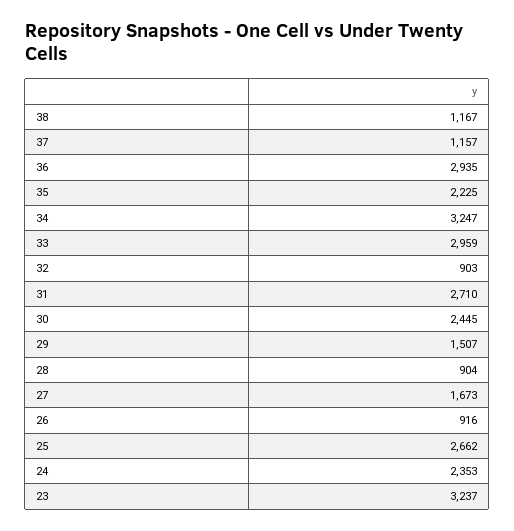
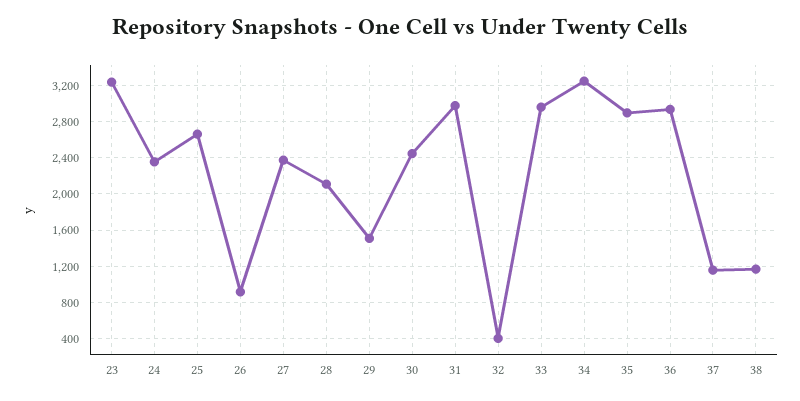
35: 2225 -> 2900
32: 903 -> 400
31: 2710 -> 3000
28: 904 -> 2100
27: 1673 -> 2400

